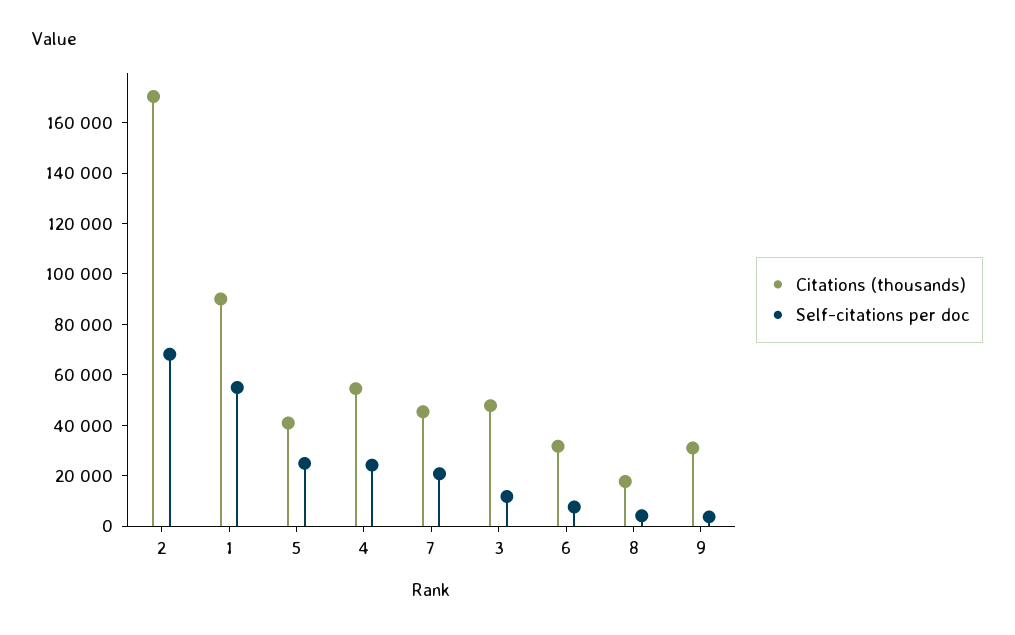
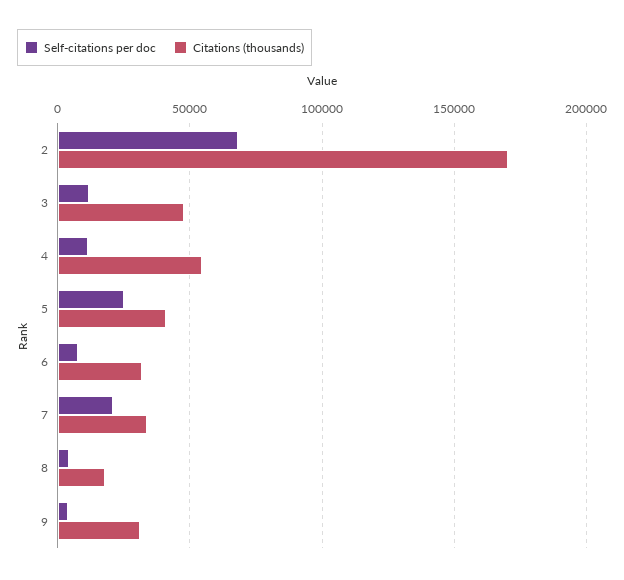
Citations (thousands), 1: 90000 -> none
Self-citations per doc, 1: 55000 -> none
Self-citations per doc, 4: 25000 -> 10000
Citations (thousands), 7: 45000 -> 35000

